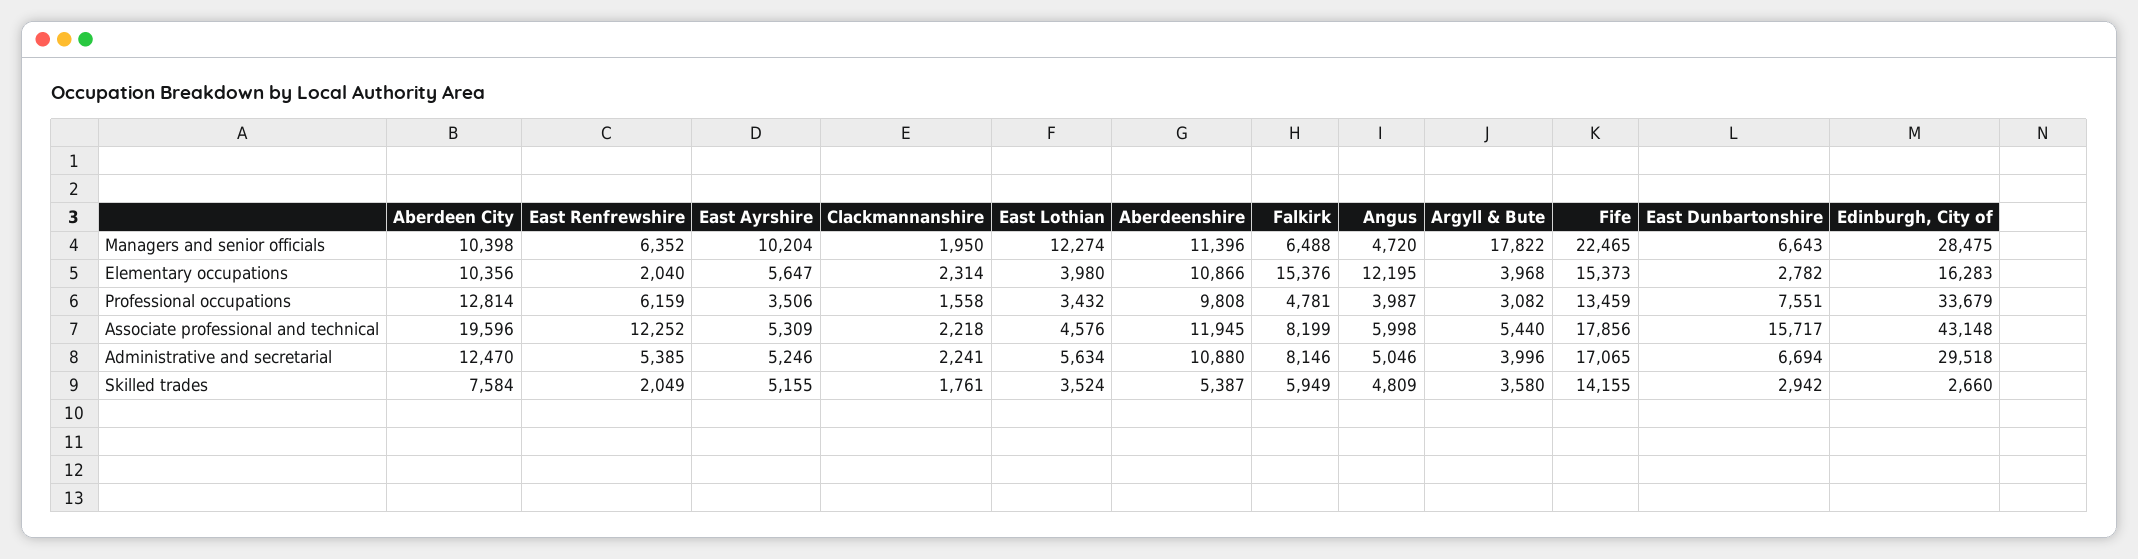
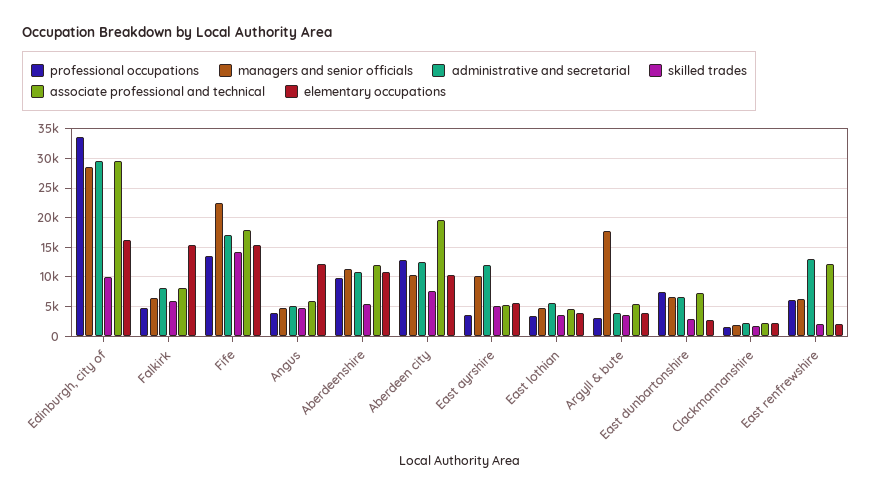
Managers and senior officials, East Lothian: 12274 -> 5000
Associate professional and technical, East Dunbartonshire: 15717 -> 7500
Associate professional and technical, Edinburgh, City of: 43148 -> 30000
Administrative and secretarial, East Renfrewshire: 5385 -> 12500
Administrative and secretarial, East Ayrshire: 5246 -> 12500
Skilled trades, Edinburgh, City of: 2660 -> 10000

